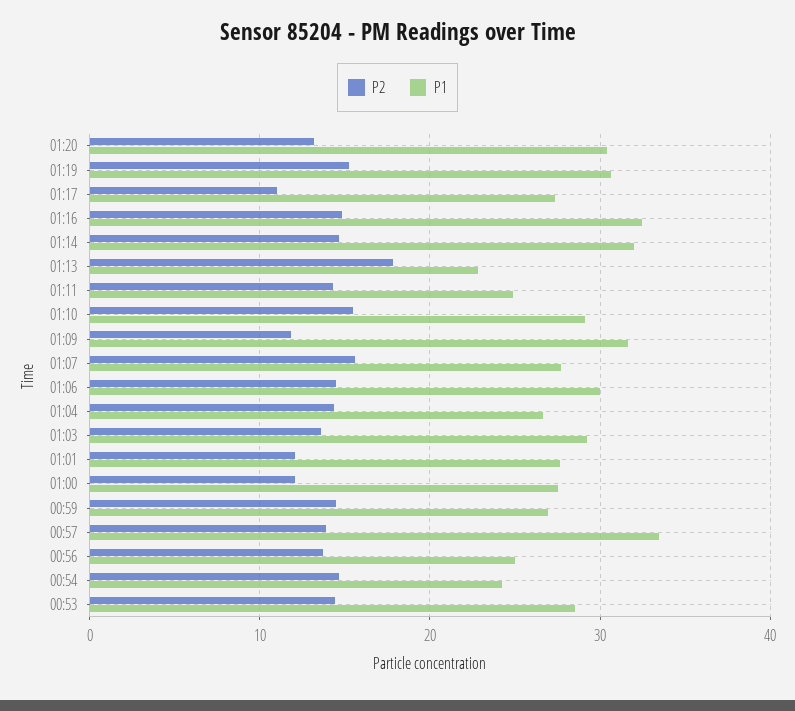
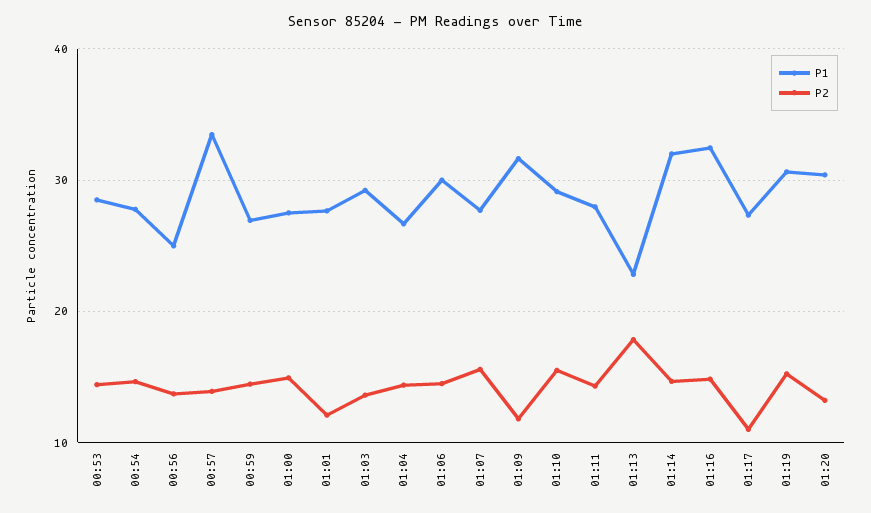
P1, 01:11: 25 -> 28
P2, 01:00: 12 -> 15
P1, 00:54: 24 -> 28

